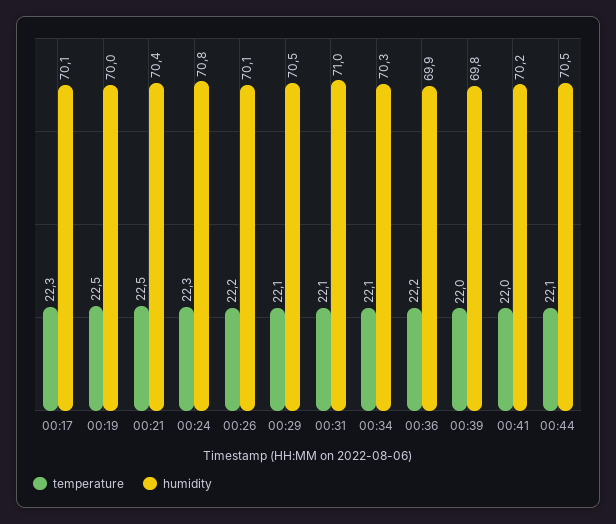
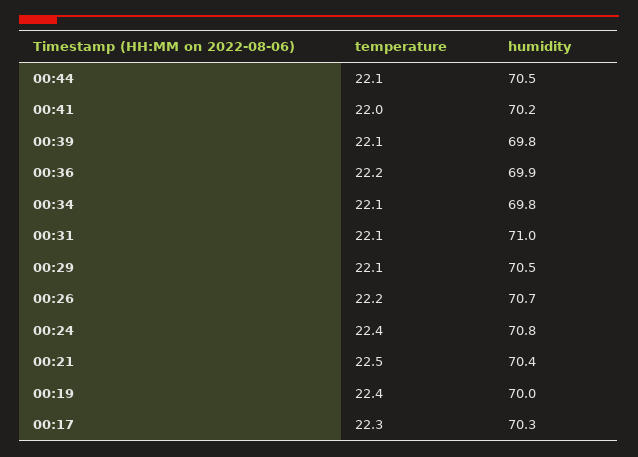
humidity, 00:17: 70.1 -> 70.3
temperature, 00:19: 22.5 -> 22.4
temperature, 00:24: 22.3 -> 22.4
humidity, 00:26: 70.1 -> 70.7
humidity, 00:34: 70.3 -> 69.8
temperature, 00:39: 22 -> 22.1

